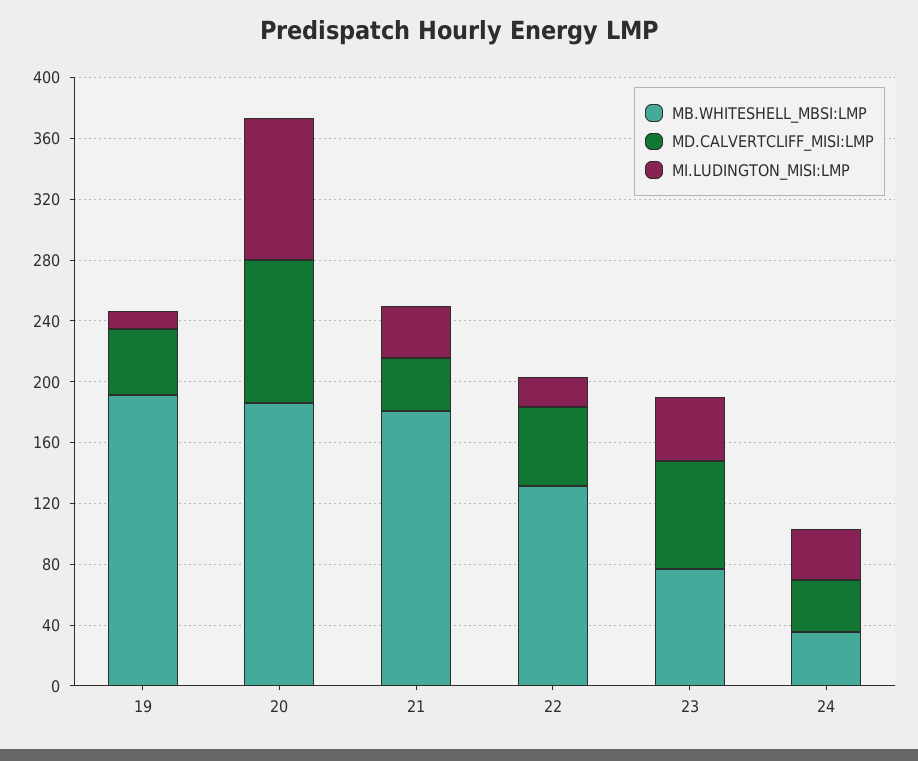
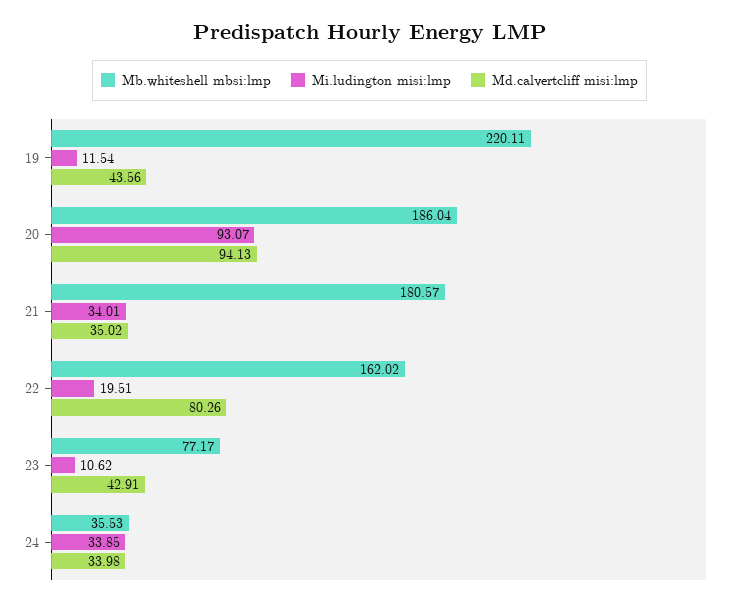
MB.WHITESHELL_MBSI:LMP, 19: 190 -> 220.11
MB.WHITESHELL_MBSI:LMP, 22: 130 -> 162.02
MD.CALVERTCLIFF_MISI:LMP, 22: 50 -> 80.26
MD.CALVERTCLIFF_MISI:LMP, 23: 70 -> 42.91
MI.LUDINGTON_MISI:LMP, 23: 40 -> 10.62

